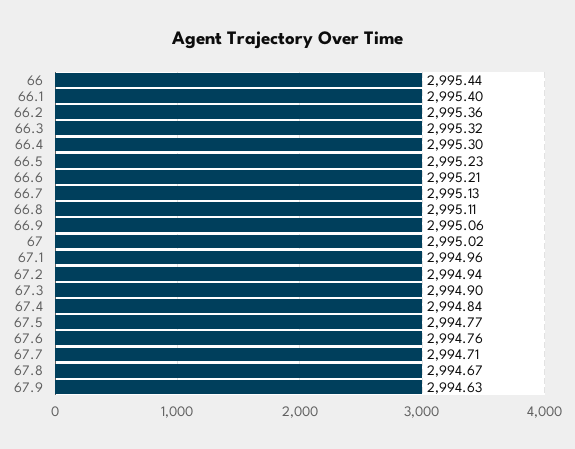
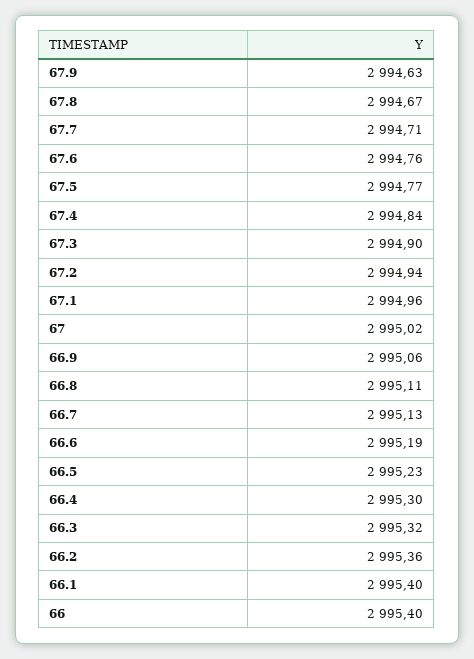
66: 2995.44 -> 2995.4
66.6: 2995.21 -> 2995.19

